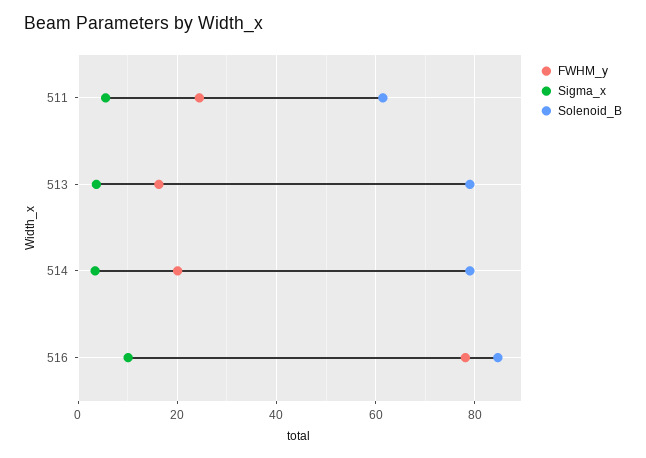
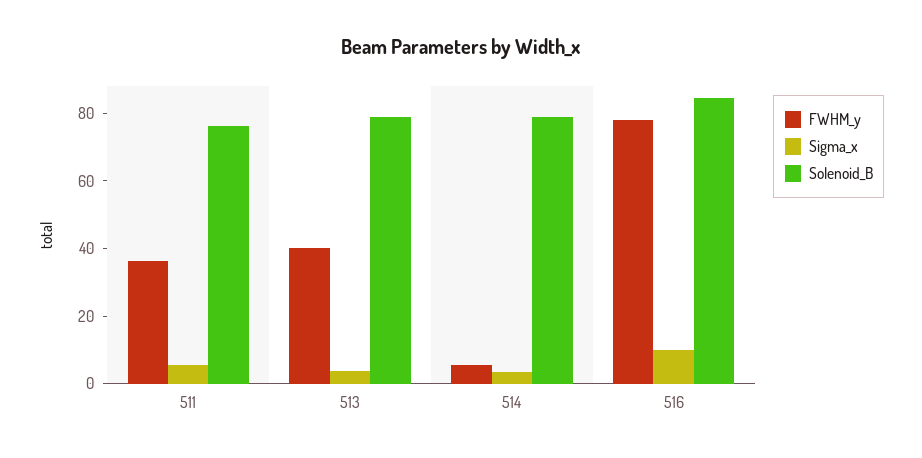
FWHM_y, 511: 24 -> 35
Solenoid_B, 511: 62 -> 75
FWHM_y, 513: 16 -> 40
FWHM_y, 514: 20 -> 5

